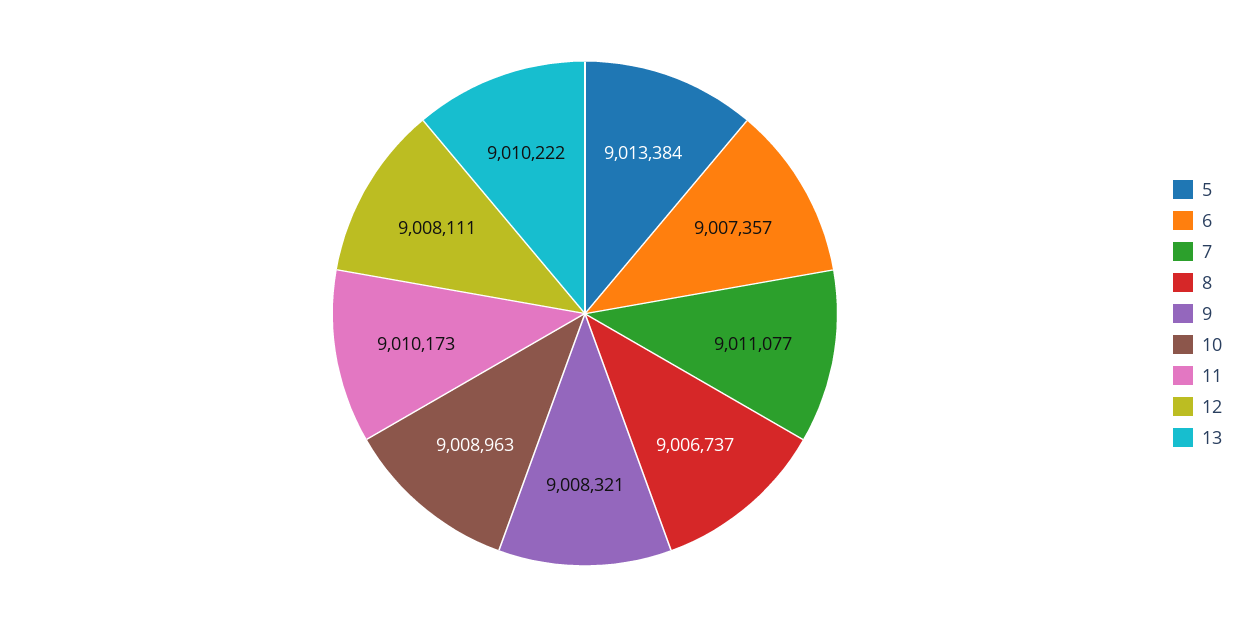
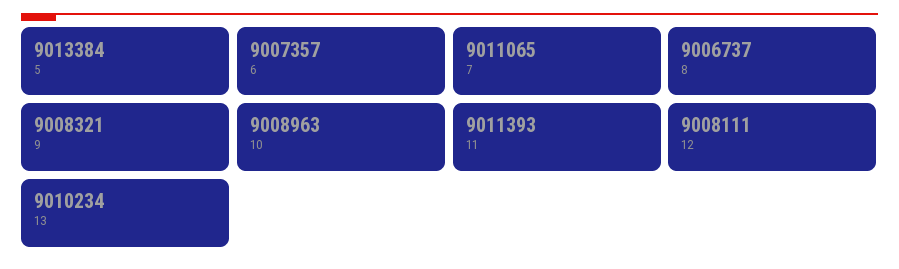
7: 9011077 -> 9011065
11: 9010173 -> 9011393
13: 9010222 -> 9010234

